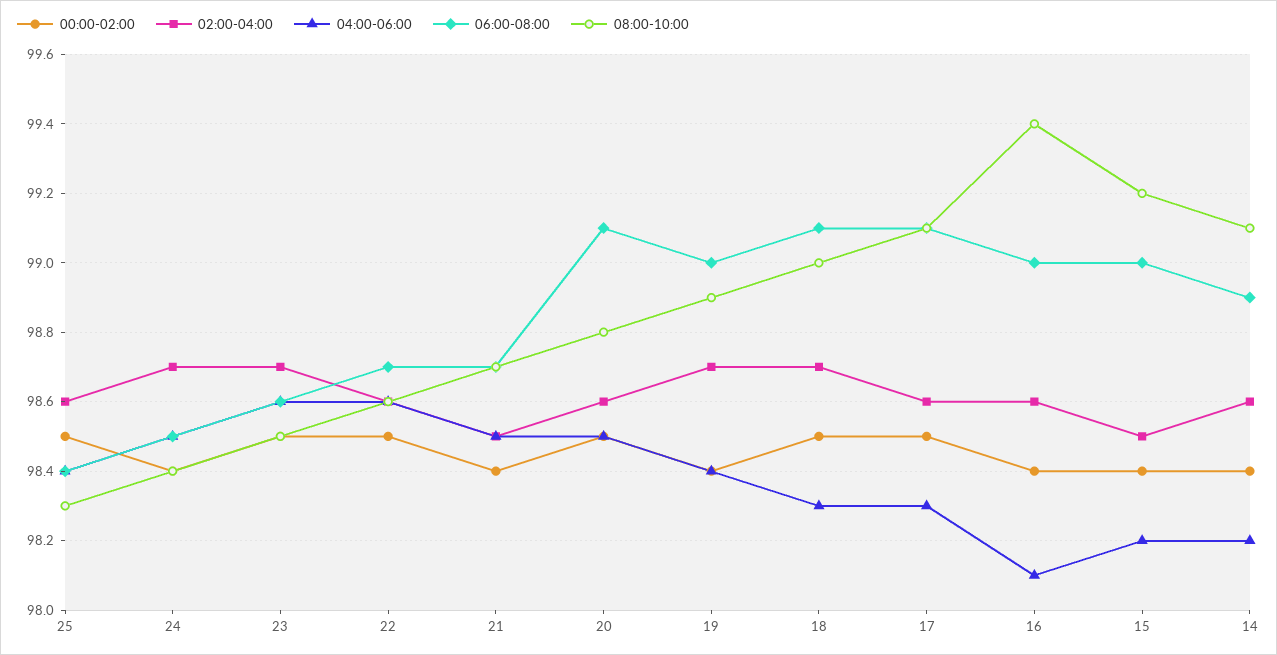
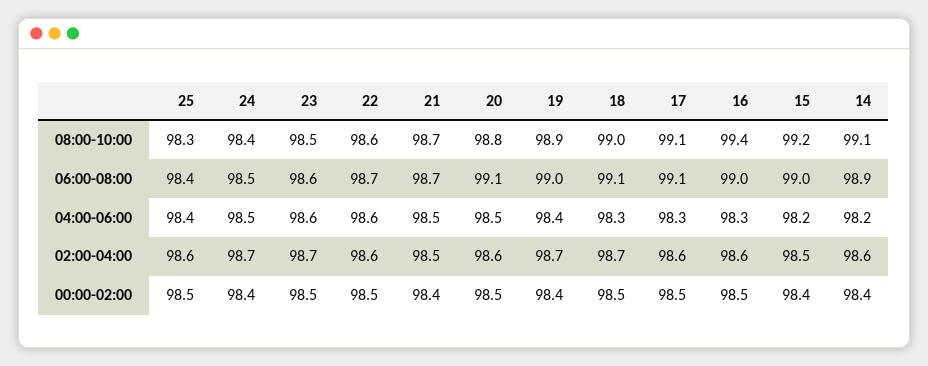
00:00-02:00, 16: 98.4 -> 98.5
04:00-06:00, 16: 98.1 -> 98.3

